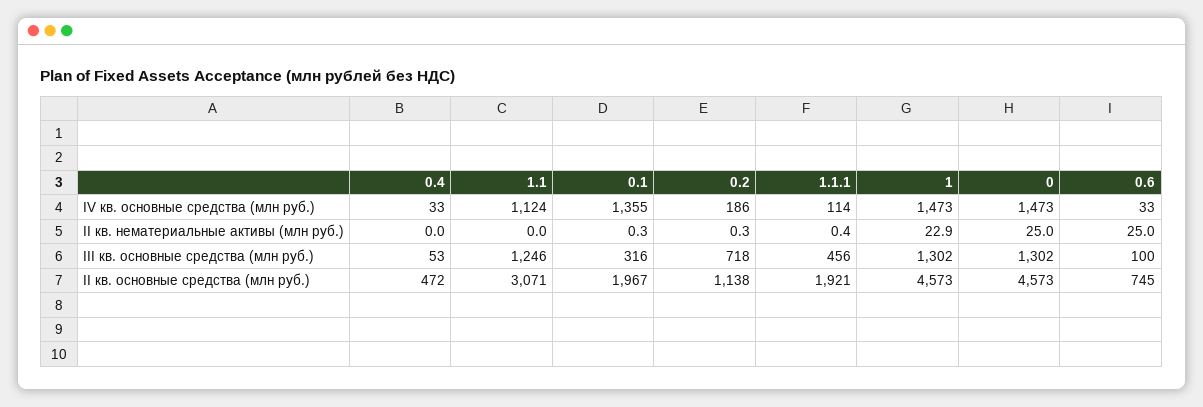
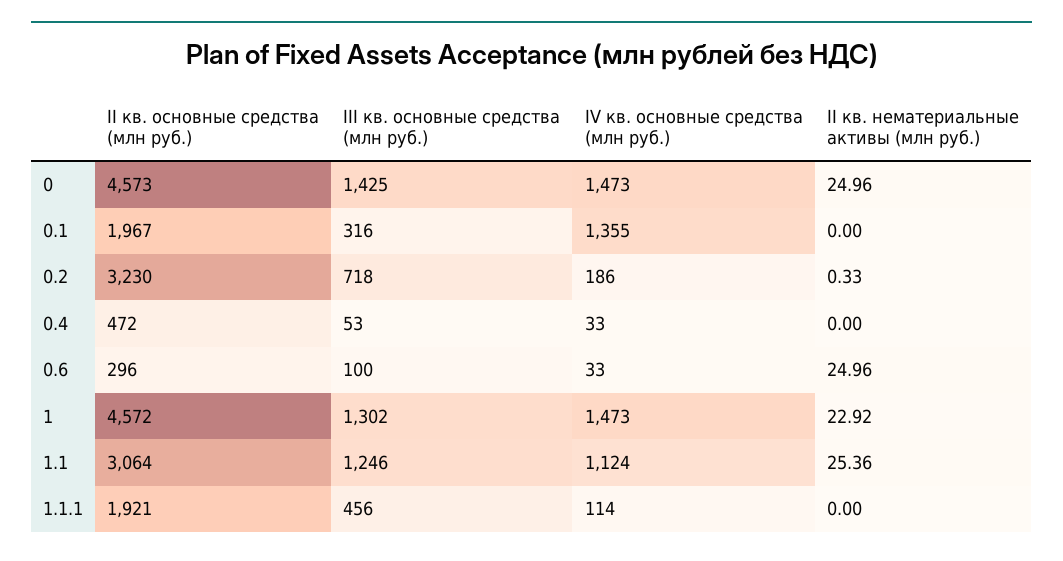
1.1, II кв. нематериальные активы (млн руб.): 0 -> 25.36
0.1, II кв. нематериальные активы (млн руб.): 0.3 -> 0
1.1.1, II кв. нематериальные активы (млн руб.): 0.4 -> 0
0, III кв. основные средства (млн руб.): 1302 -> 1425
1.1, II кв. основные средства (млн руб.): 3071 -> 3064
0.2, II кв. основные средства (млн руб.): 1138 -> 3230
1, II кв. основные средства (млн руб.): 4573 -> 4572
0.6, II кв. основные средства (млн руб.): 745 -> 296

